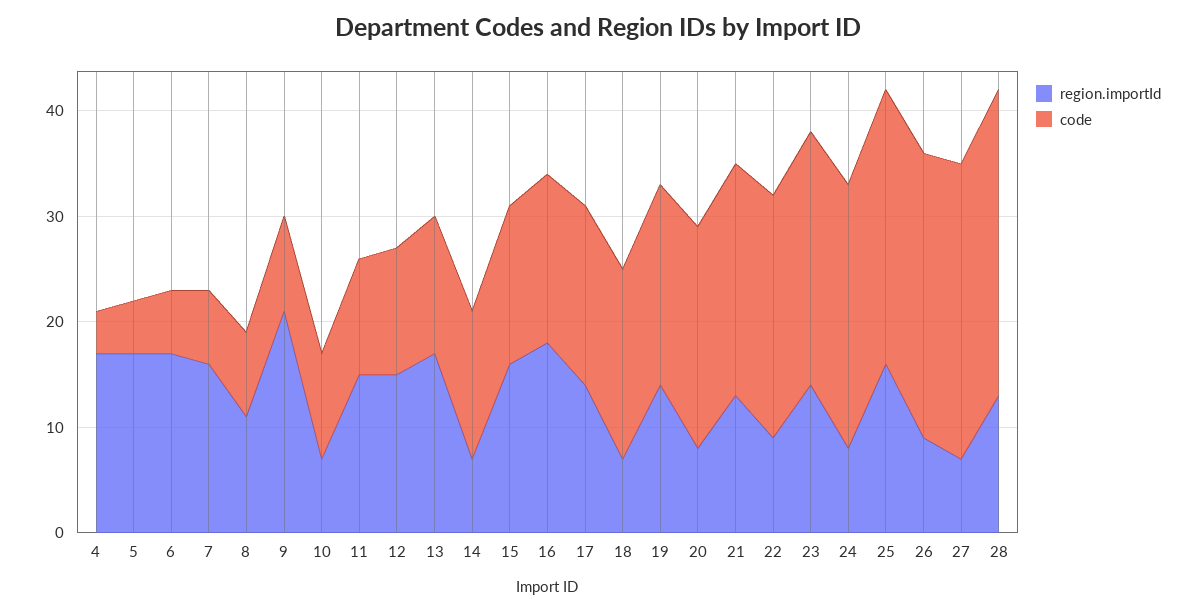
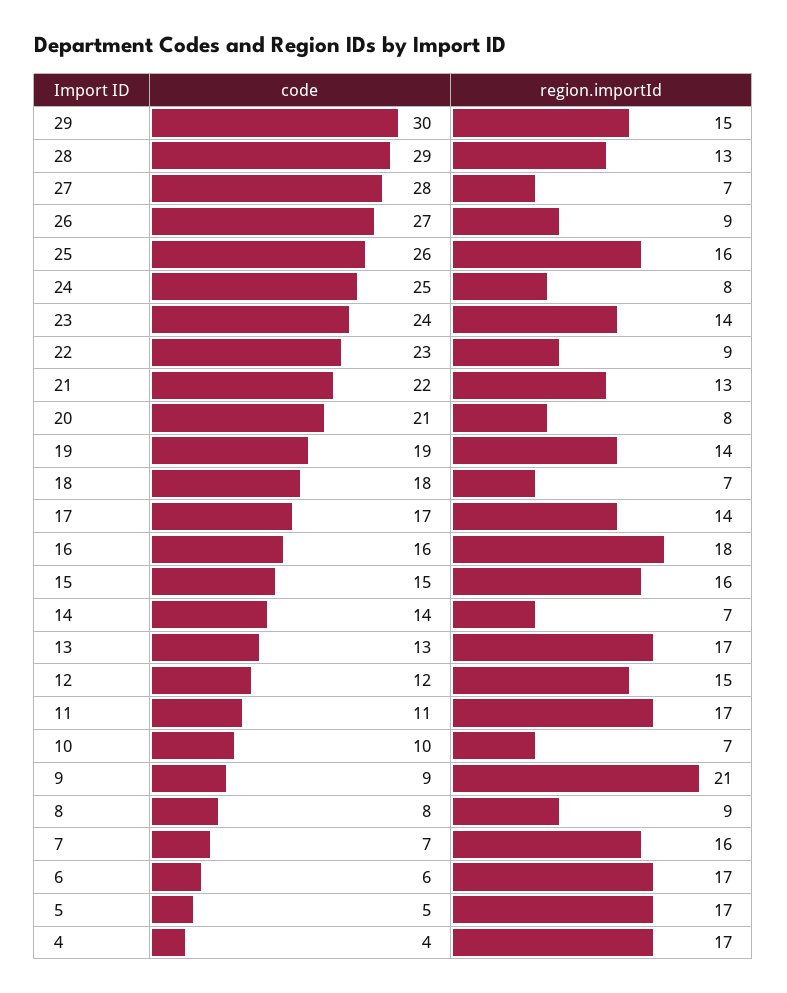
region.importId, 8: 11 -> 9
region.importId, 11: 15 -> 17
code, 29: none -> 30
region.importId, 29: none -> 15

